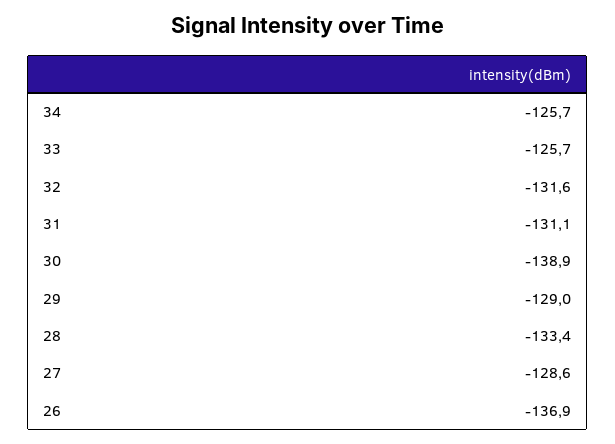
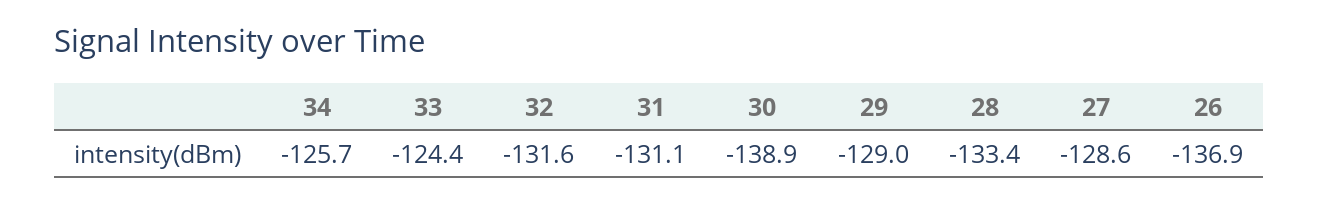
33: -125.7 -> -124.4

